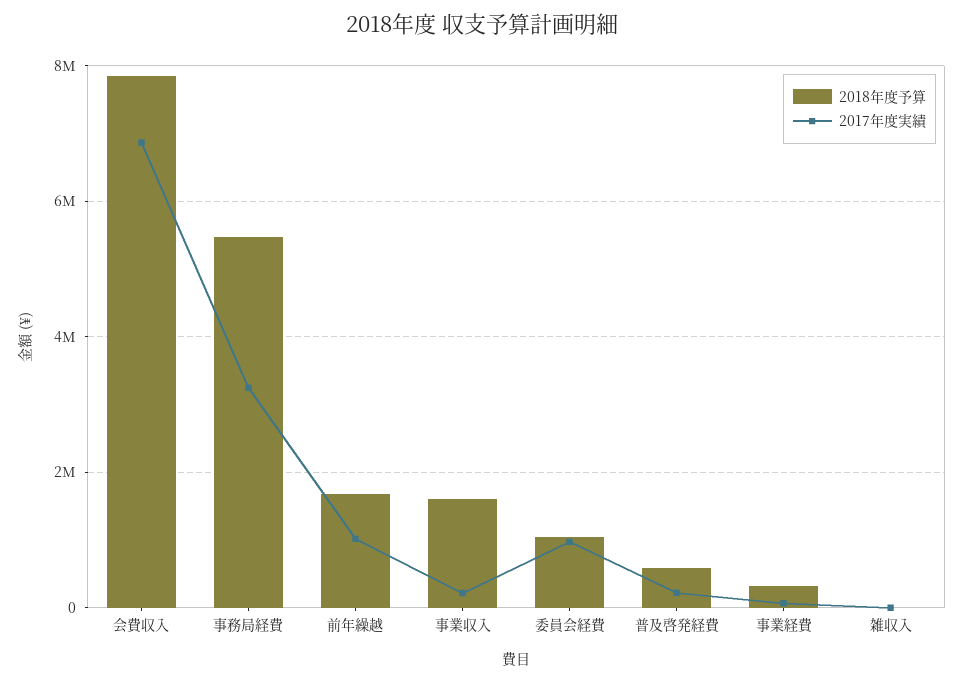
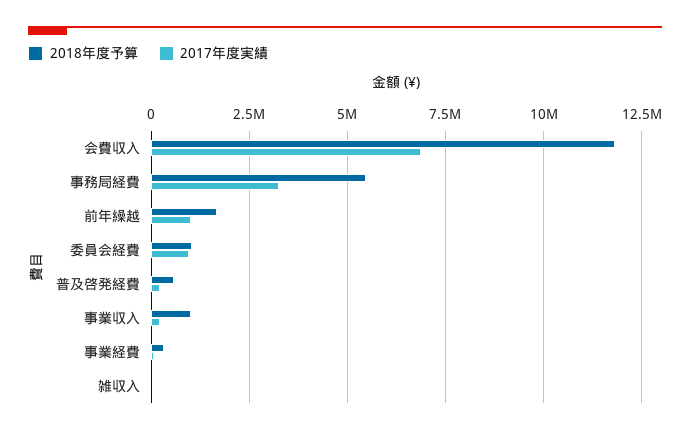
2018年度予算, 会費収入: 7800000 -> 11750000
2018年度予算, 事業収入: 1600000 -> 1000000

